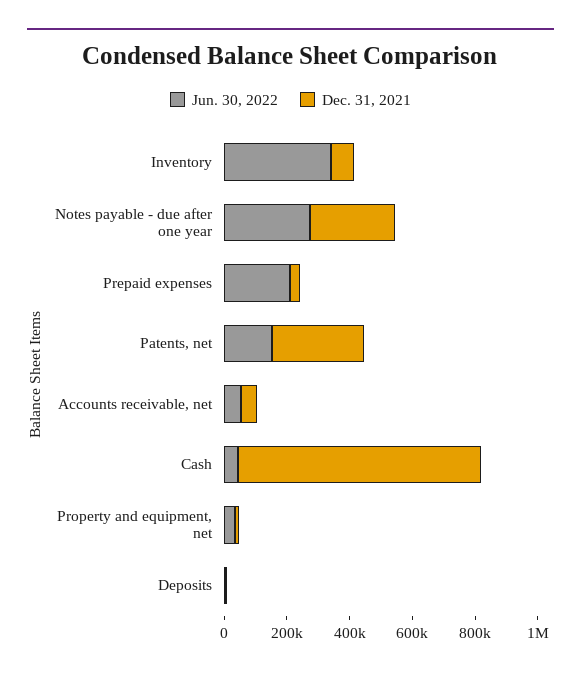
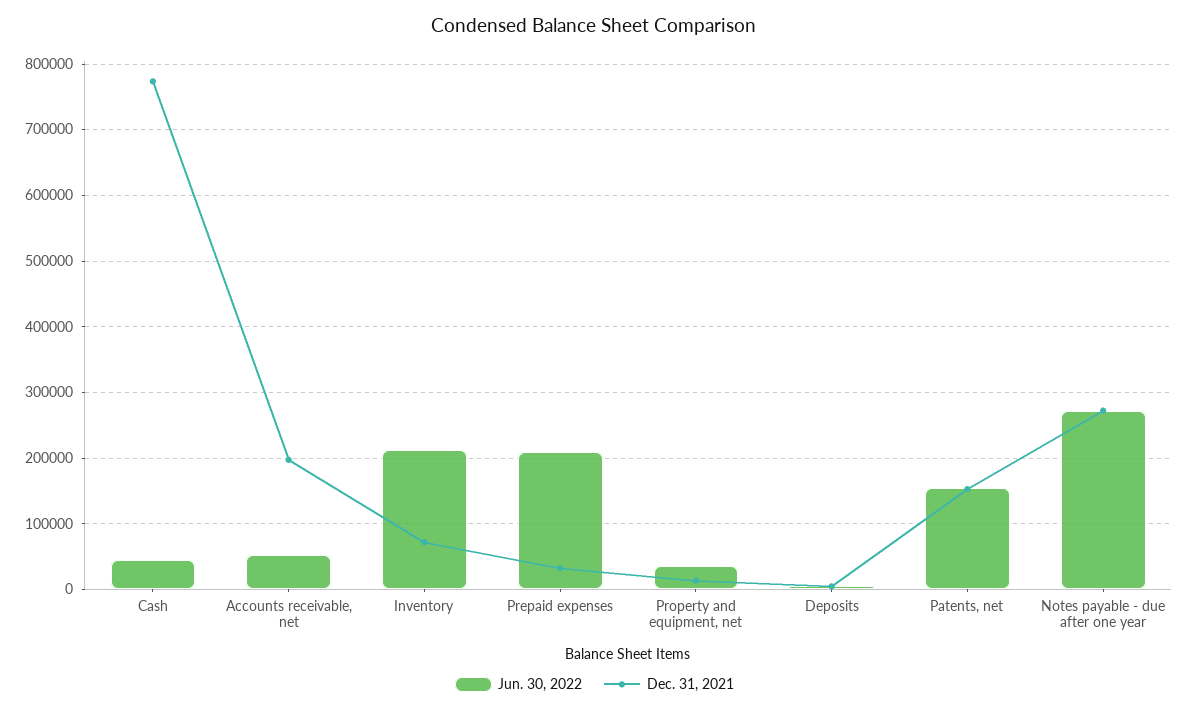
Jun. 30, 2022, Inventory: 350000 -> 210000
Dec. 31, 2021, Patents, net: 300000 -> 150000
Dec. 31, 2021, Accounts receivable, net: 50000 -> 200000

